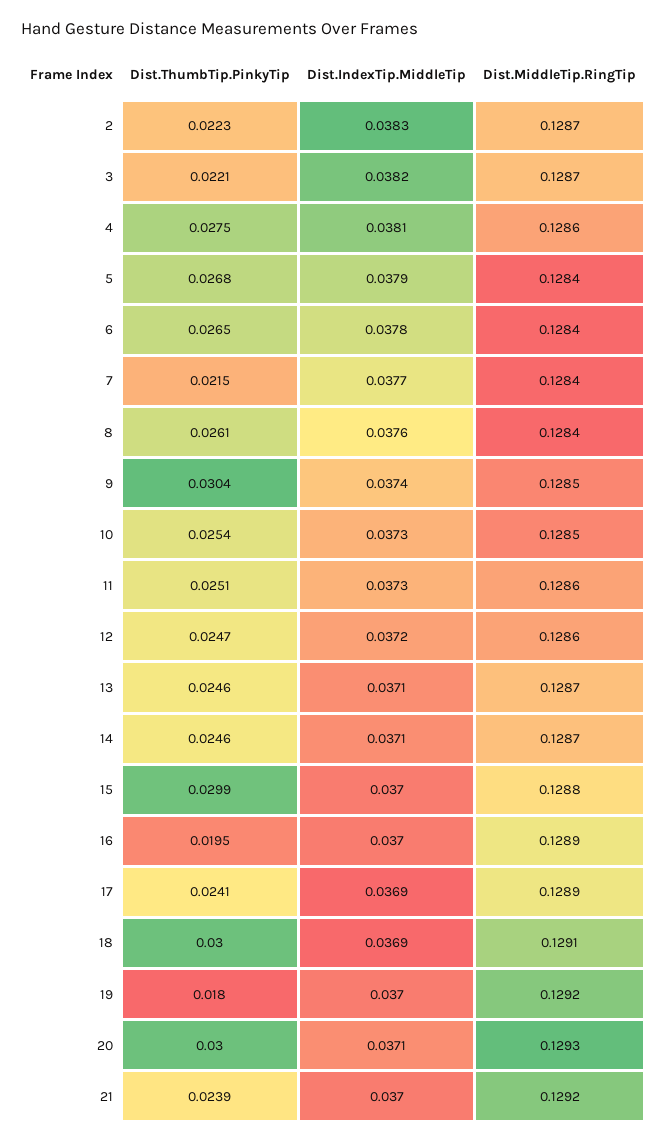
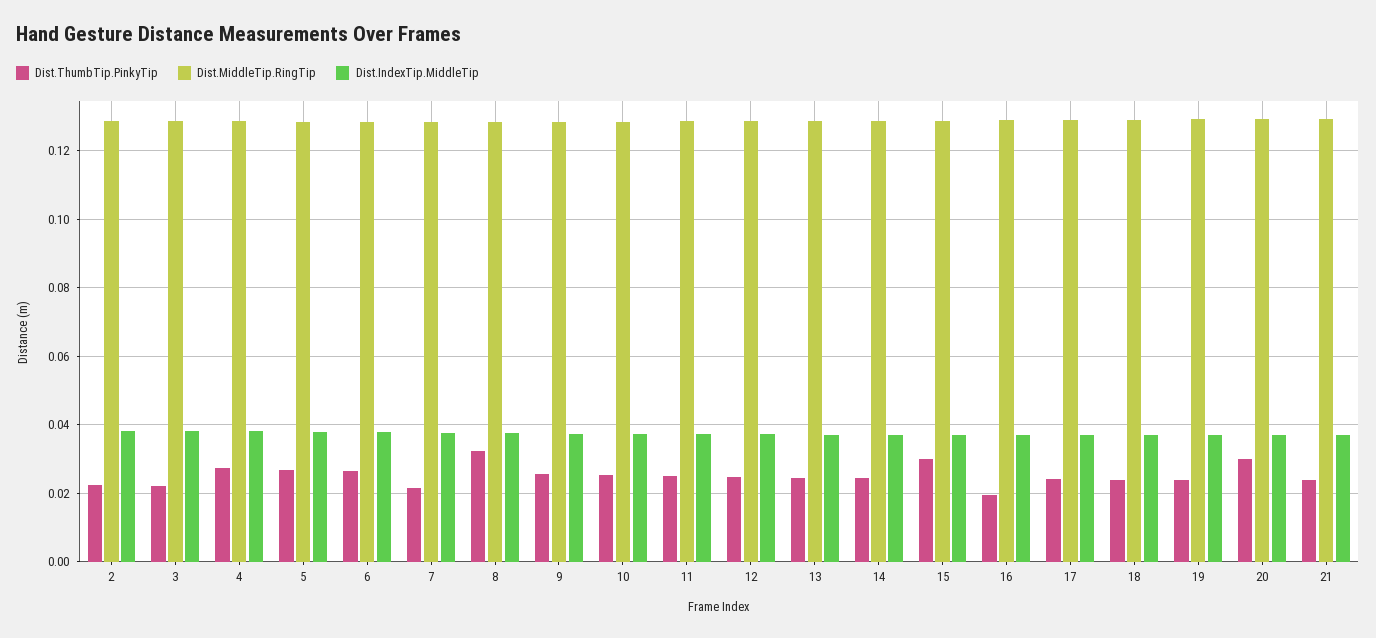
Dist.ThumbTip.PinkyTip, 8: 0.0261 -> 0.032
Dist.ThumbTip.PinkyTip, 9: 0.0304 -> 0.026
Dist.ThumbTip.PinkyTip, 18: 0.03 -> 0.024
Dist.ThumbTip.PinkyTip, 19: 0.018 -> 0.024

